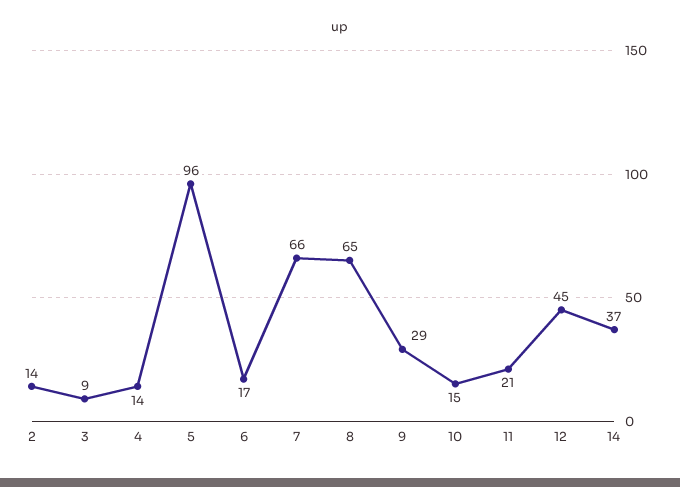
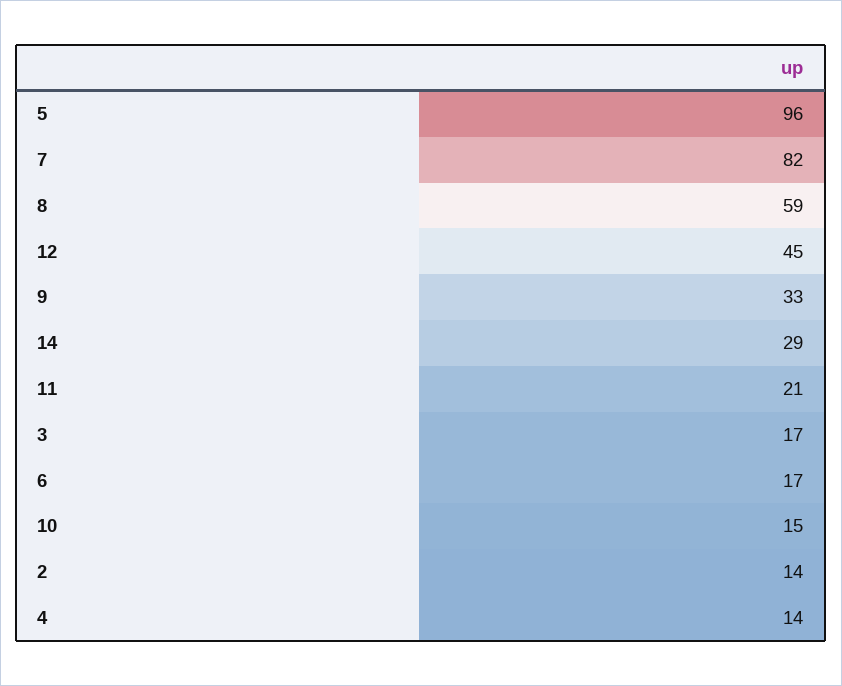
3: 9 -> 17
7: 66 -> 82
8: 65 -> 59
9: 29 -> 33
14: 37 -> 29

